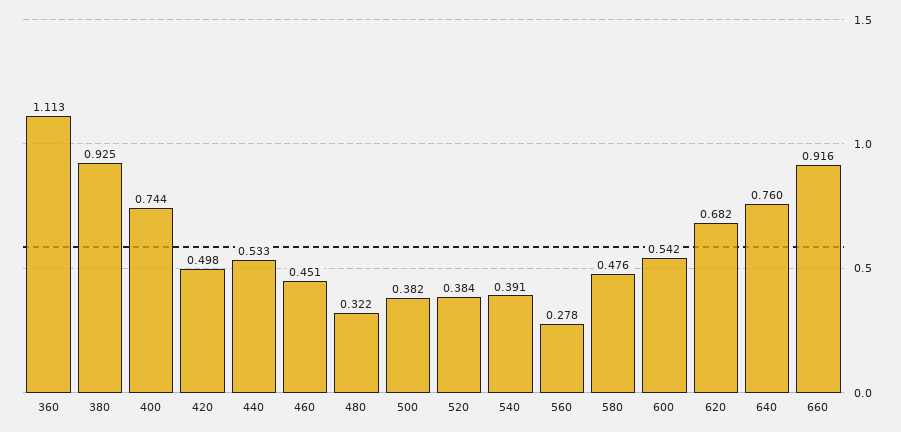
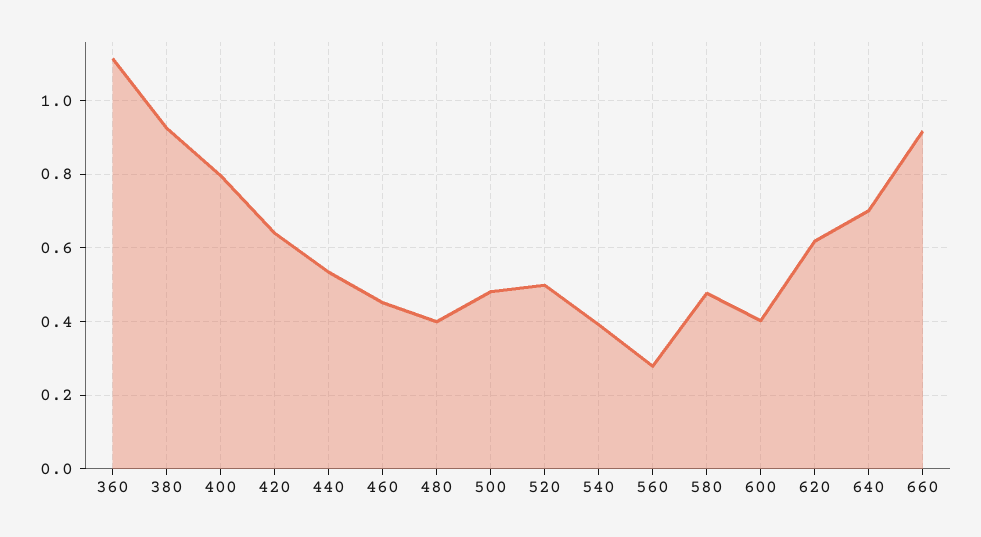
400: 0.744 -> 0.8
420: 0.498 -> 0.64
480: 0.322 -> 0.4
500: 0.382 -> 0.48
520: 0.384 -> 0.5
600: 0.542 -> 0.4
620: 0.682 -> 0.62
640: 0.76 -> 0.7

